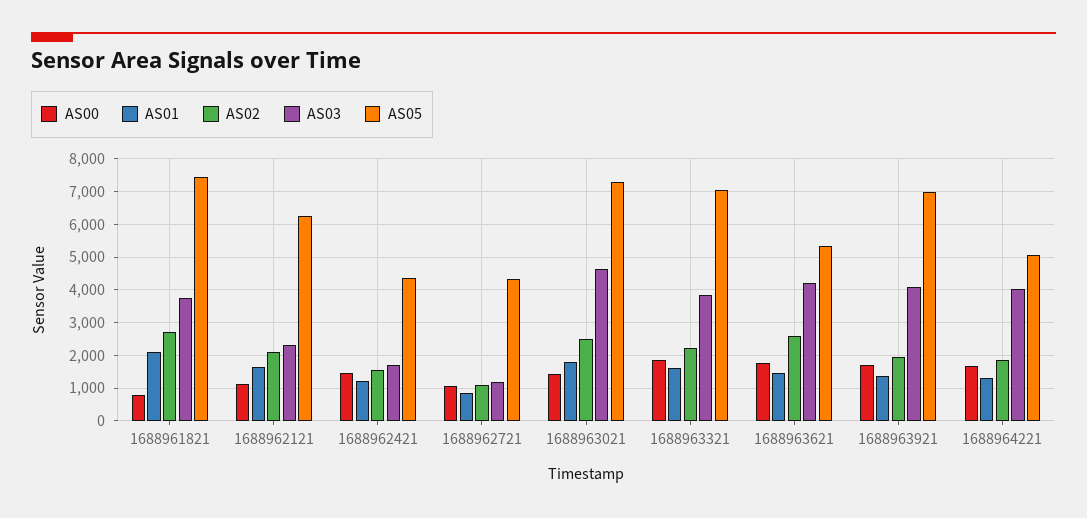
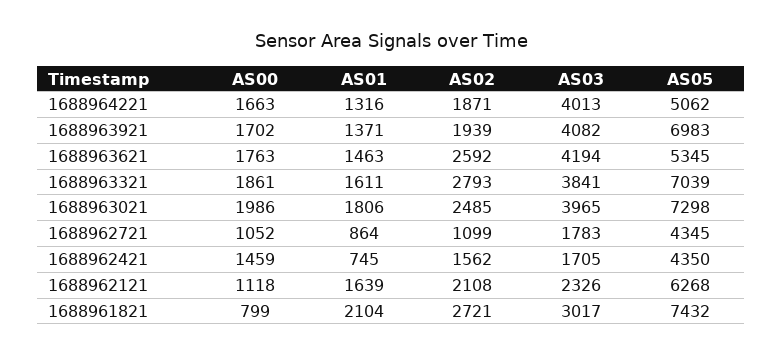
AS03, 1688961821: 3800 -> 3017
AS01, 1688962421: 1200 -> 745
AS03, 1688962721: 1200 -> 1783
AS00, 1688963021: 1400 -> 1986
AS03, 1688963021: 4600 -> 3965
AS02, 1688963321: 2200 -> 2793

